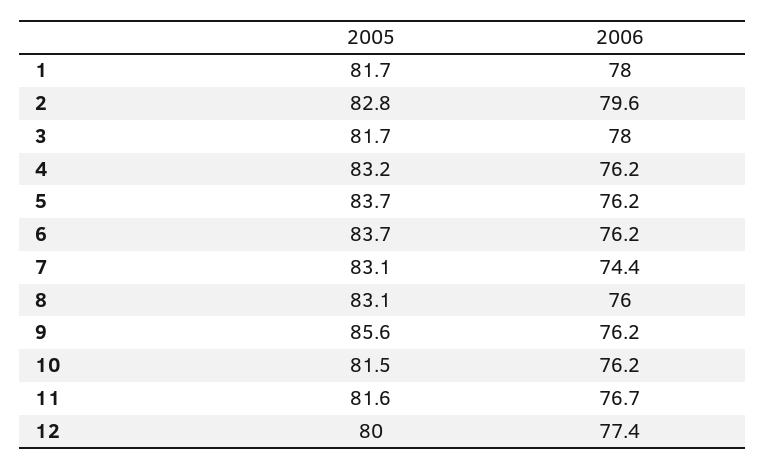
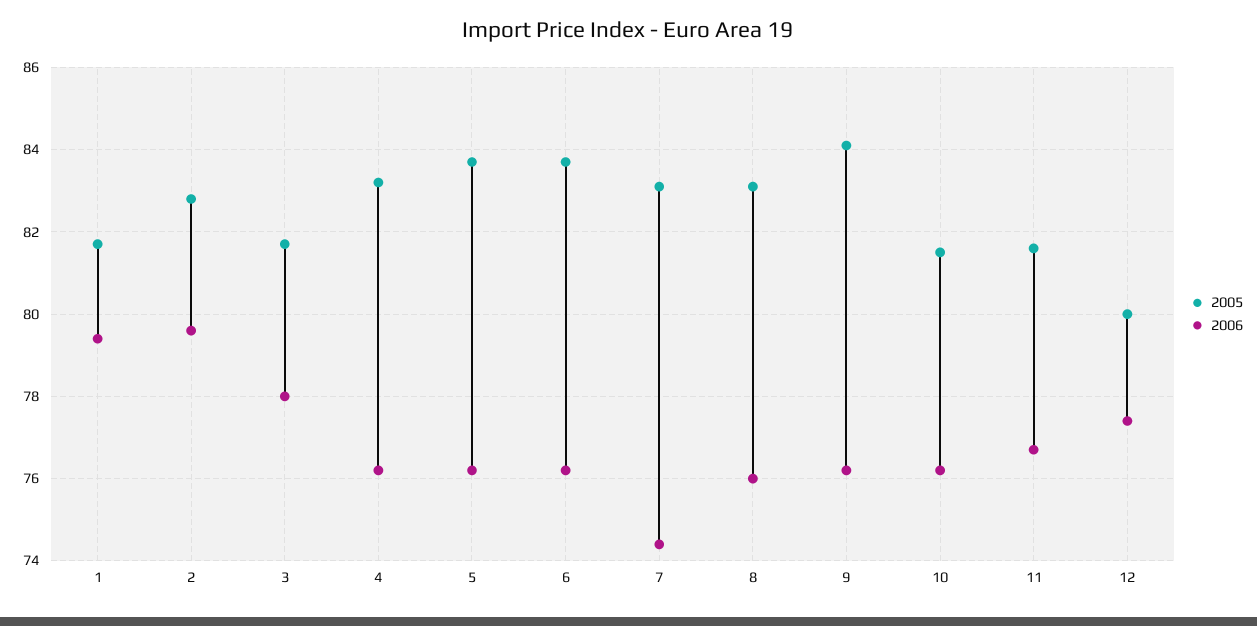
2006, 1: 78 -> 79.5
2005, 9: 85.6 -> 84

